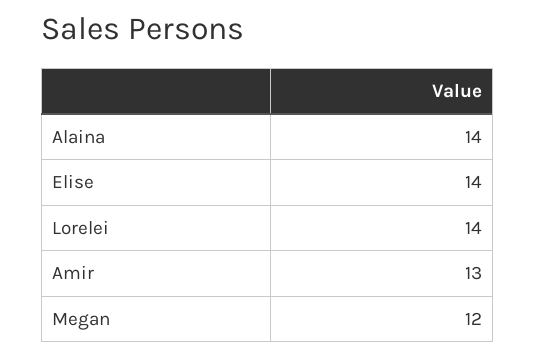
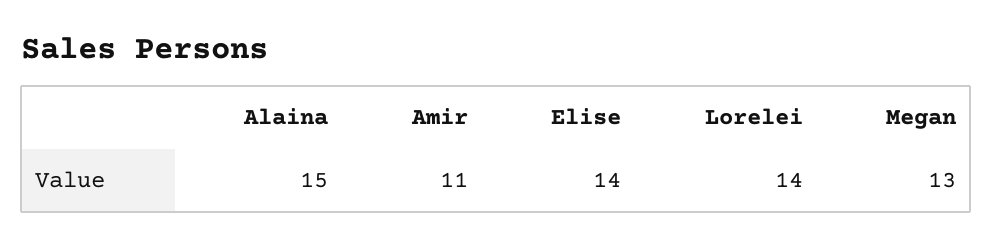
Alaina: 14 -> 15
Amir: 13 -> 11
Megan: 12 -> 13

